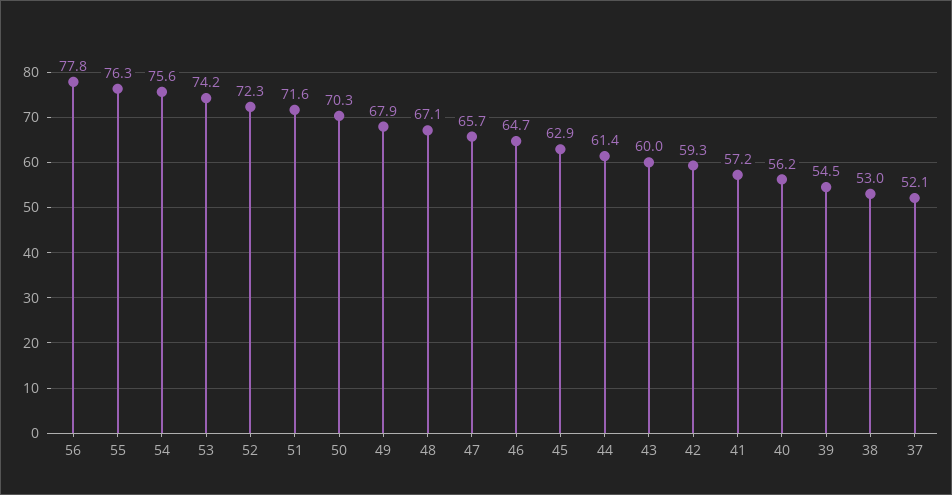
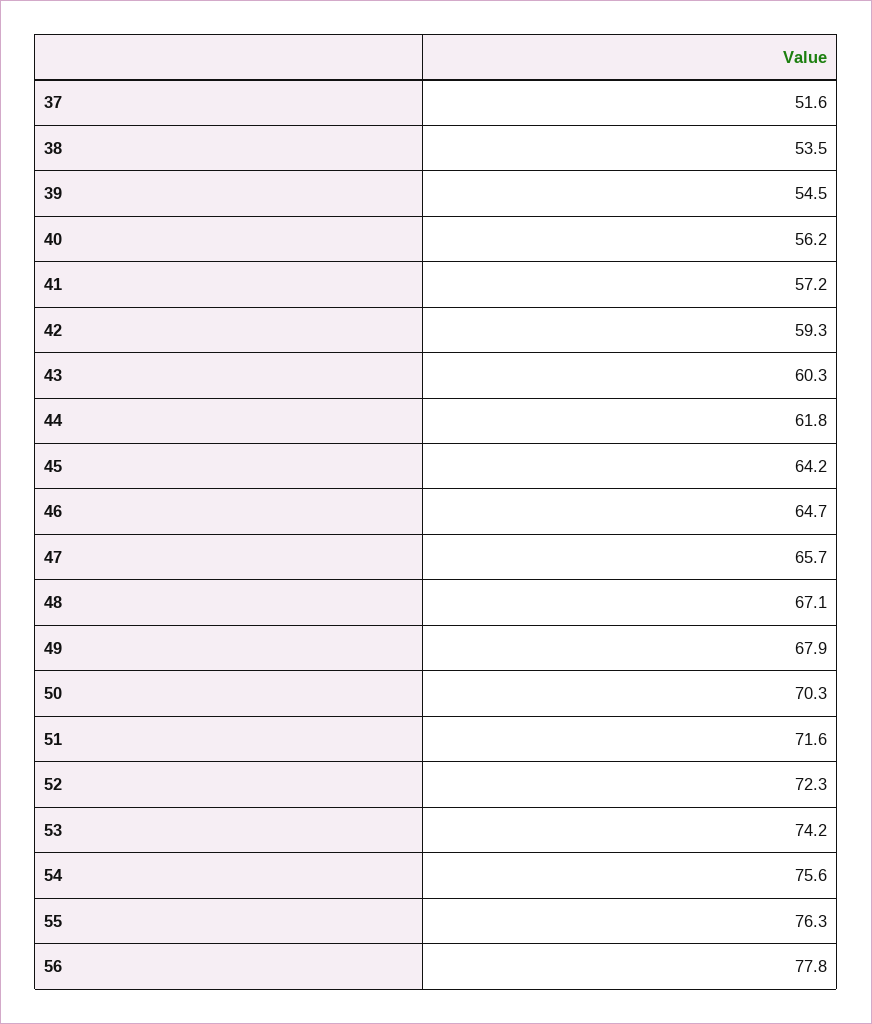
45: 62.9 -> 64.2
44: 61.4 -> 61.8
43: 60 -> 60.3
38: 53 -> 53.5
37: 52.1 -> 51.6

